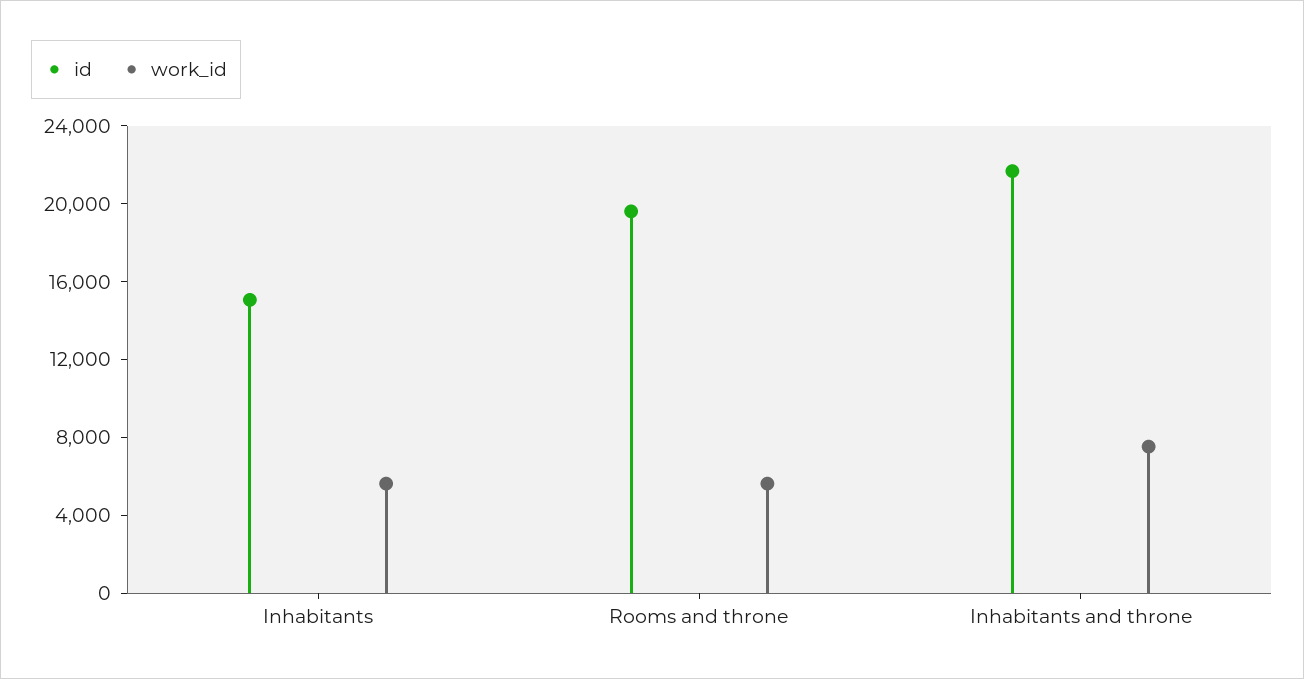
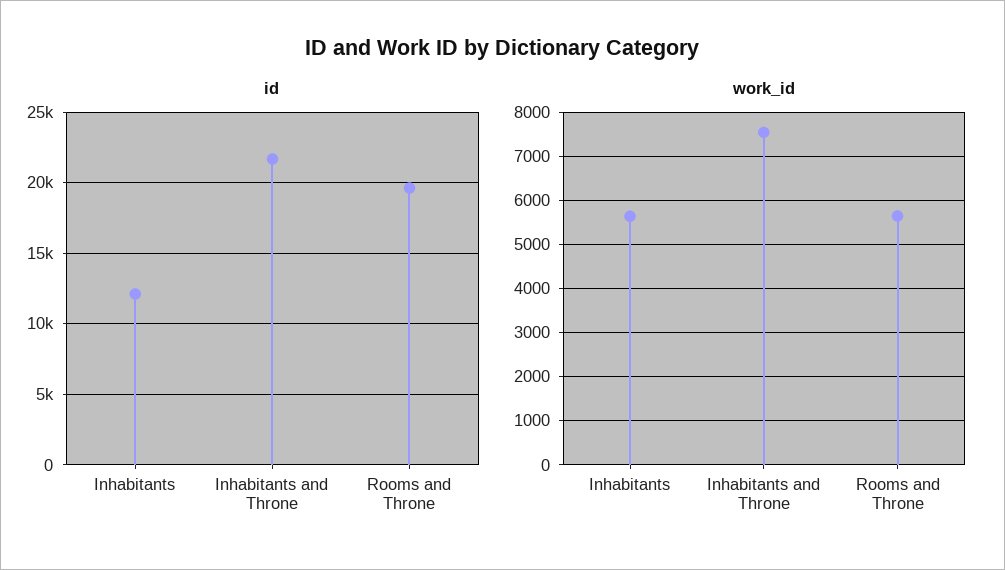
id, Inhabitants: 15000 -> 12000

